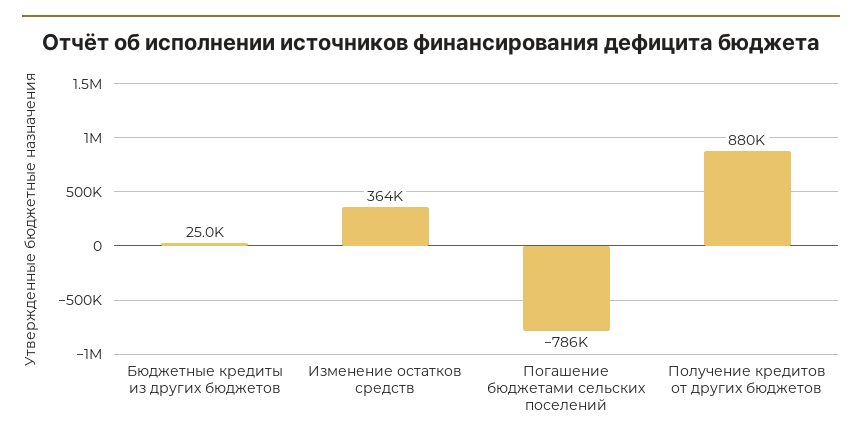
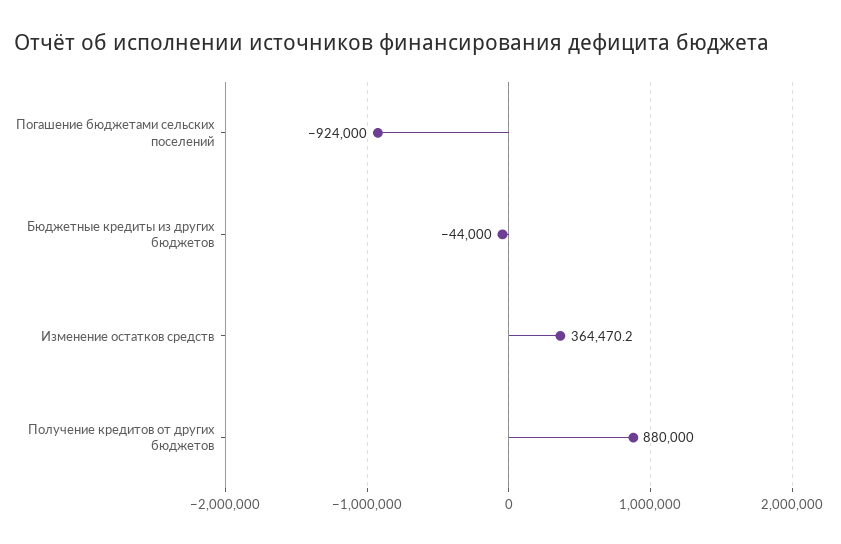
Бюджетные кредиты из других бюджетов: 25000 -> -44000
Погашение бюджетами сельских поселений: -786000 -> -924000

